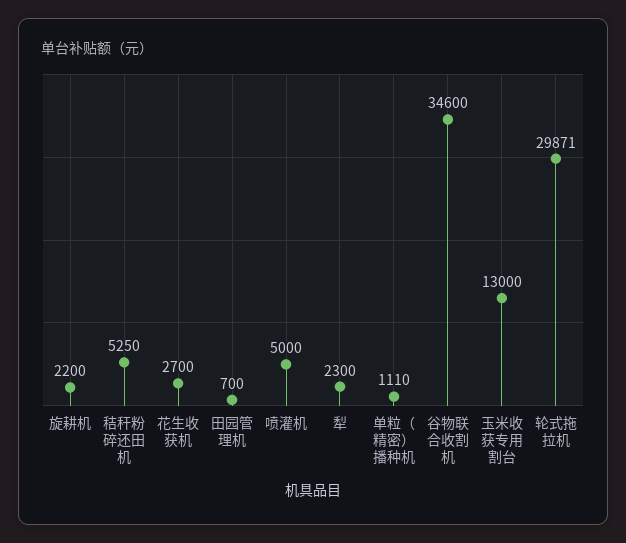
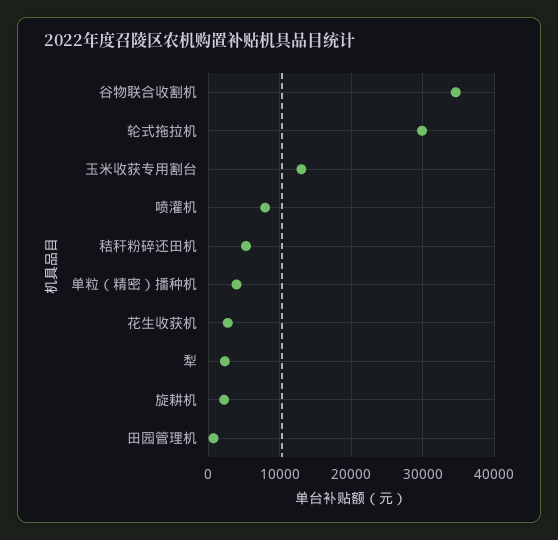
喷灌机: 5000 -> 8000
单粒（精密）播种机: 1110 -> 4000

